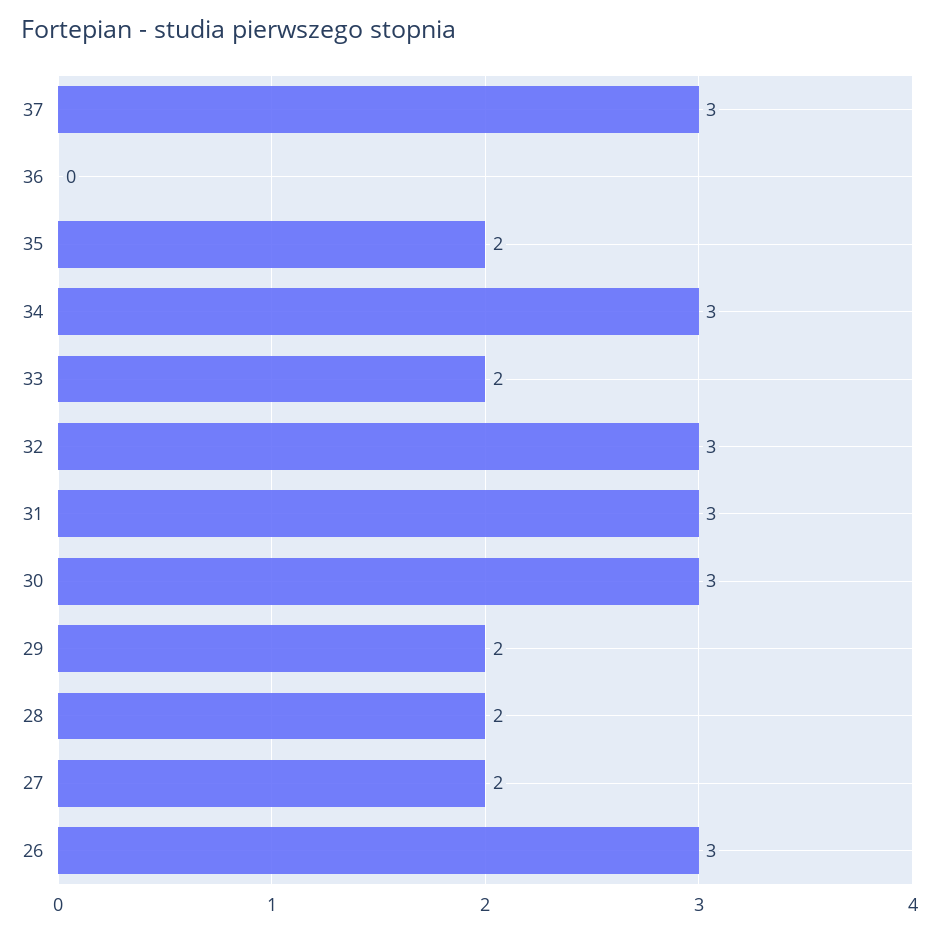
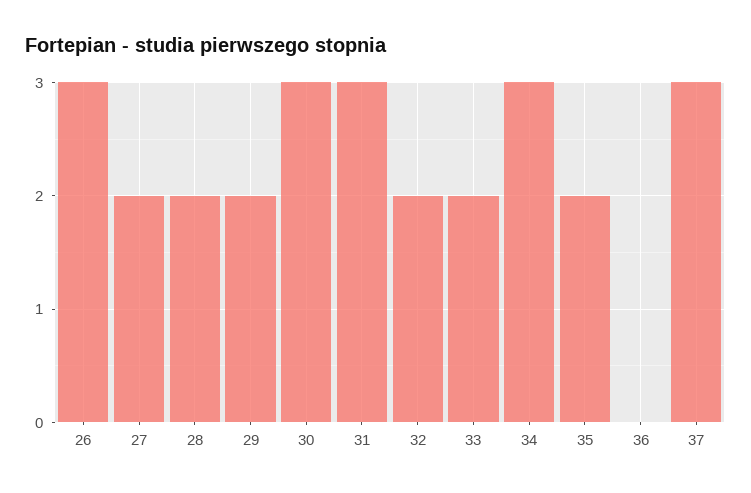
32: 3 -> 2

